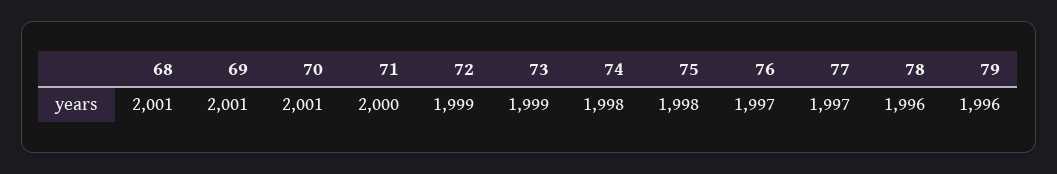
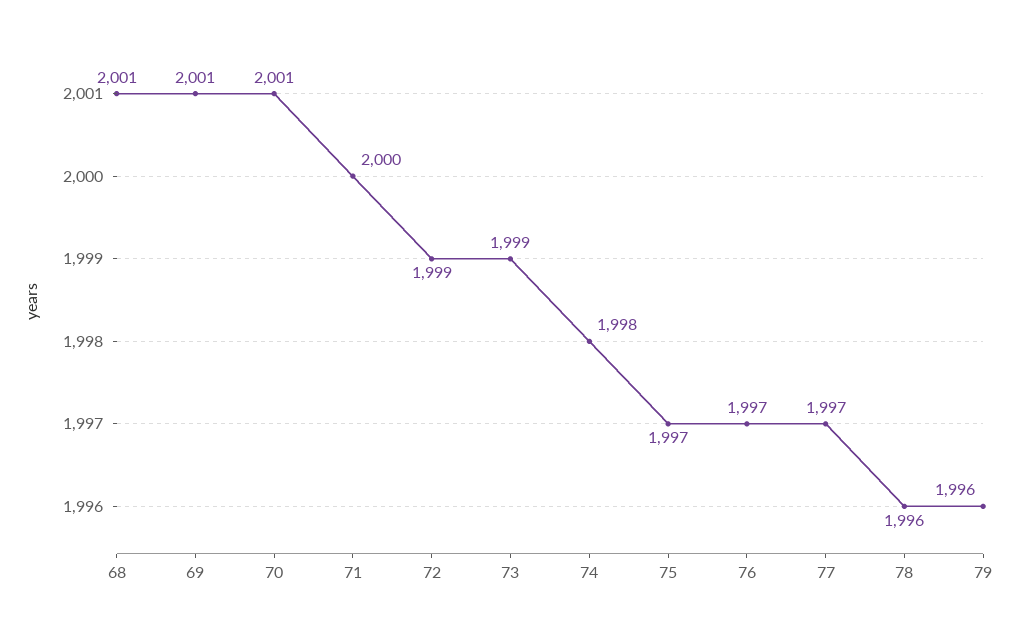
75: 1998 -> 1997

